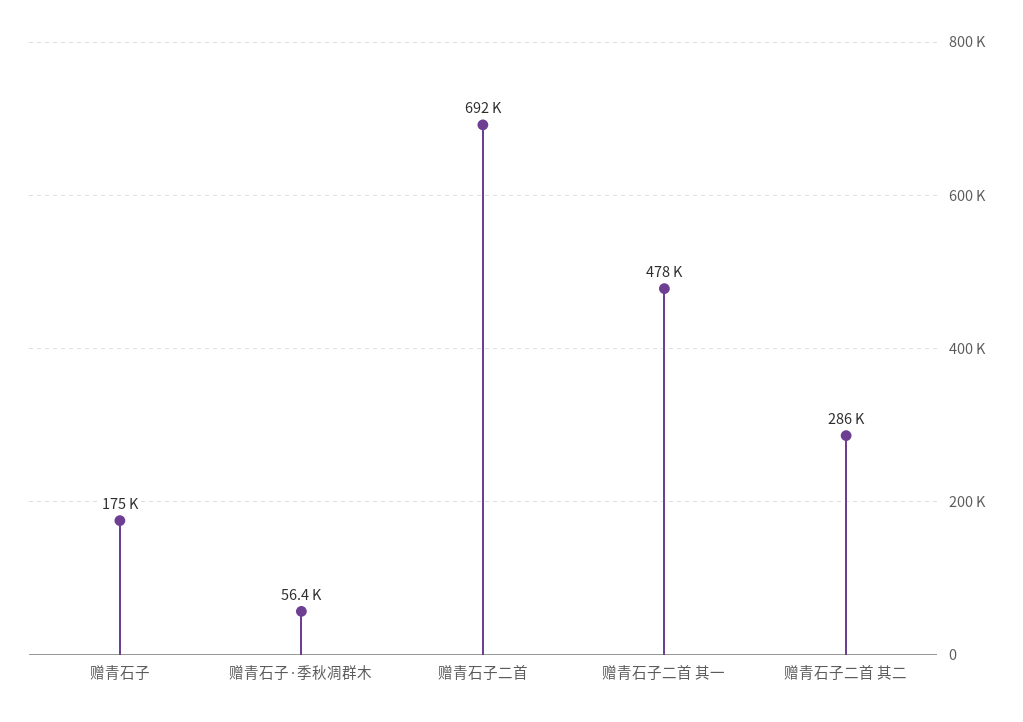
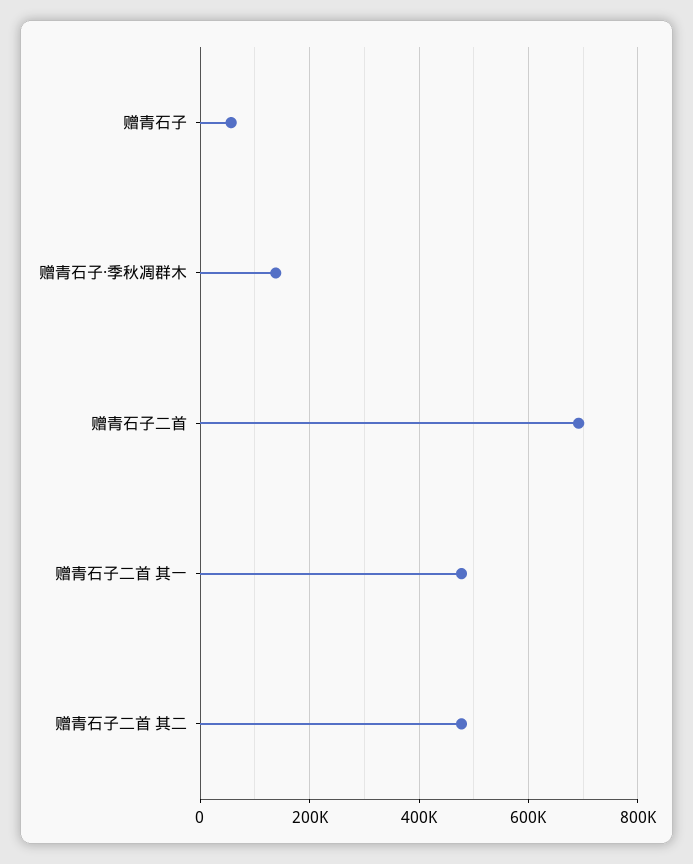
赠青石子: 175000 -> 60000
赠青石子·季秋凋群木: 56400 -> 140000
赠青石子二首 其二: 286000 -> 480000

